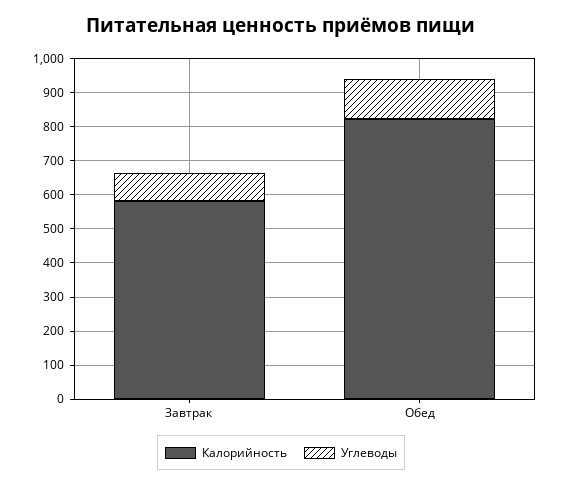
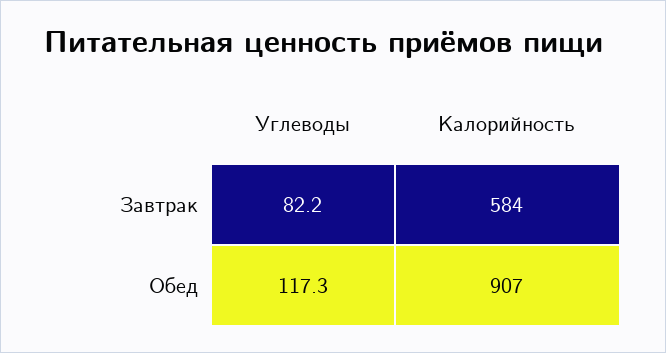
Калорийность, Обед: 825 -> 907

